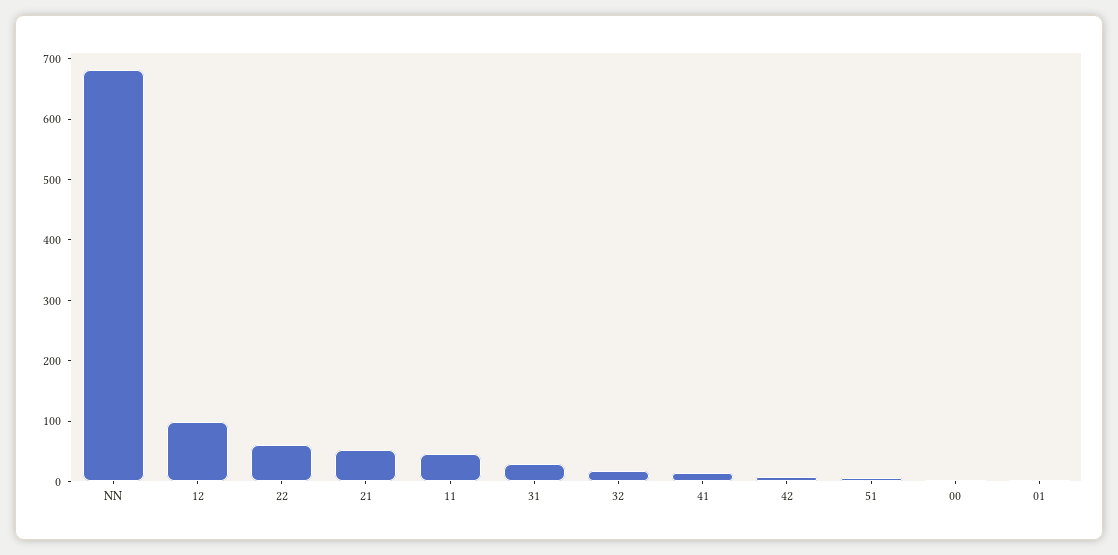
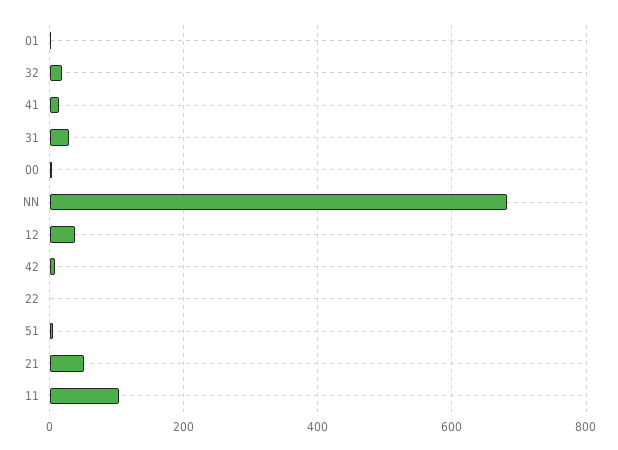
12: 100 -> 40
22: 60 -> 0
11: 40 -> 100

